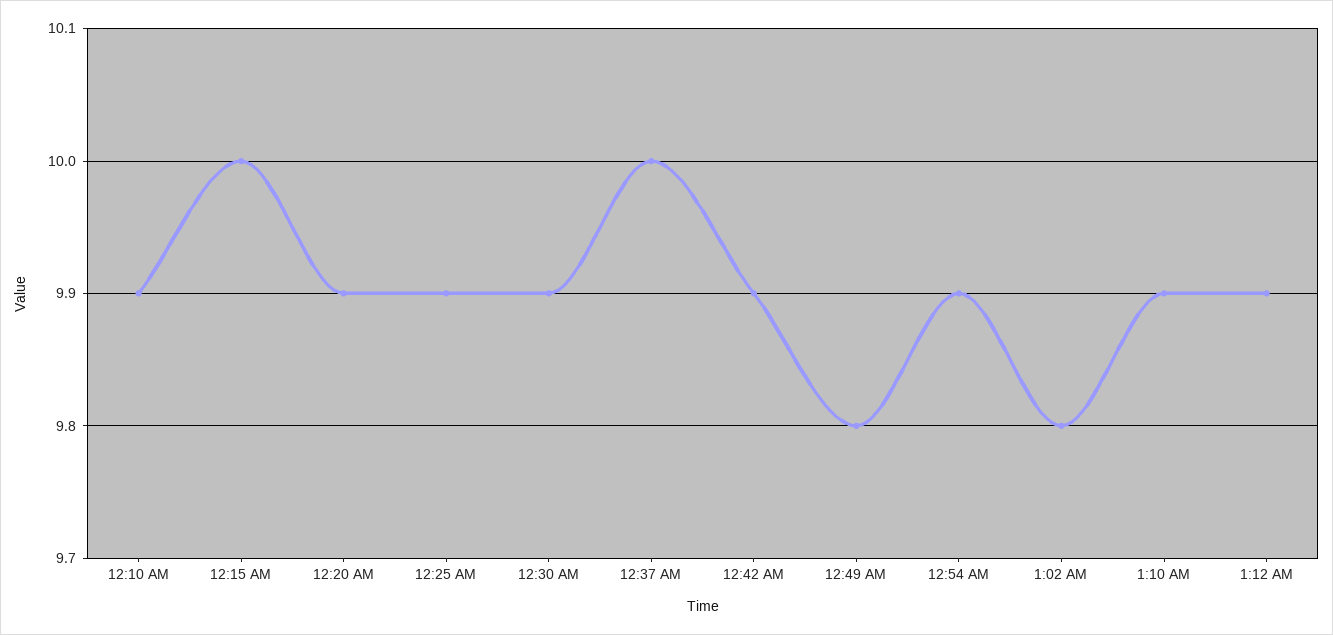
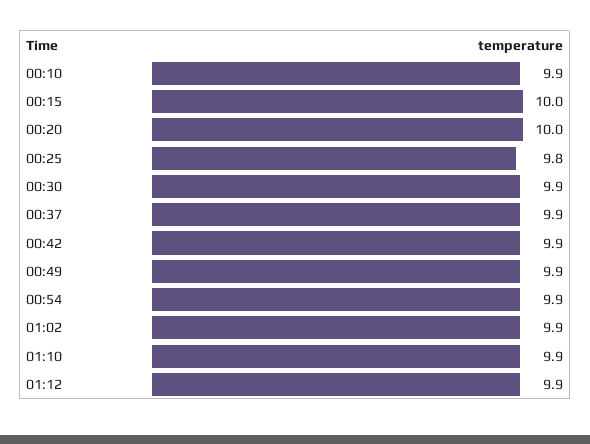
12:20 AM: 9.9 -> 10
12:25 AM: 9.9 -> 9.8
12:37 AM: 10 -> 9.9
12:49 AM: 9.8 -> 9.9
1:02 AM: 9.8 -> 9.9

